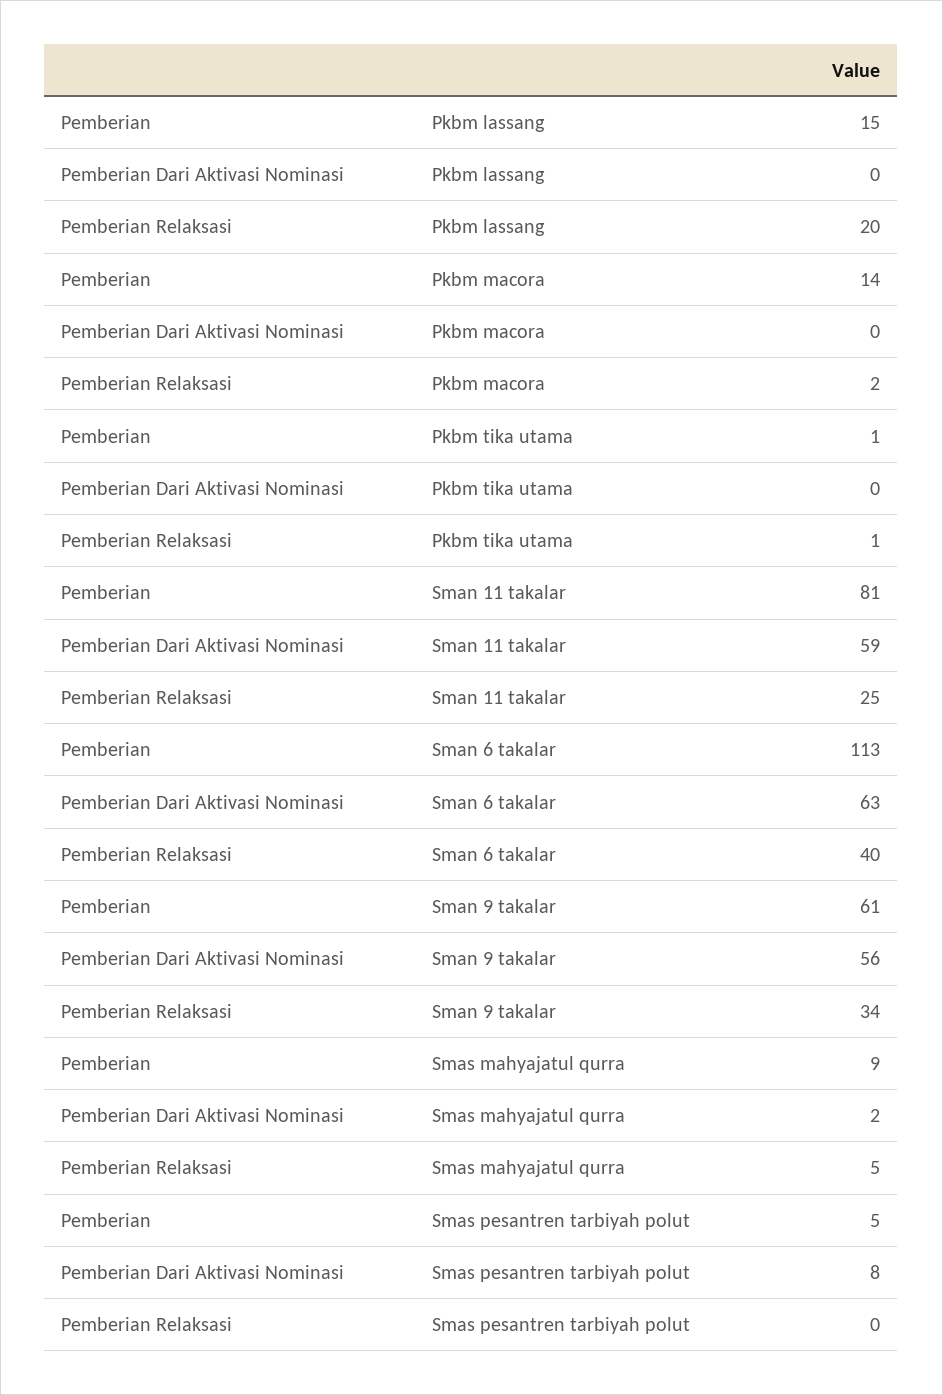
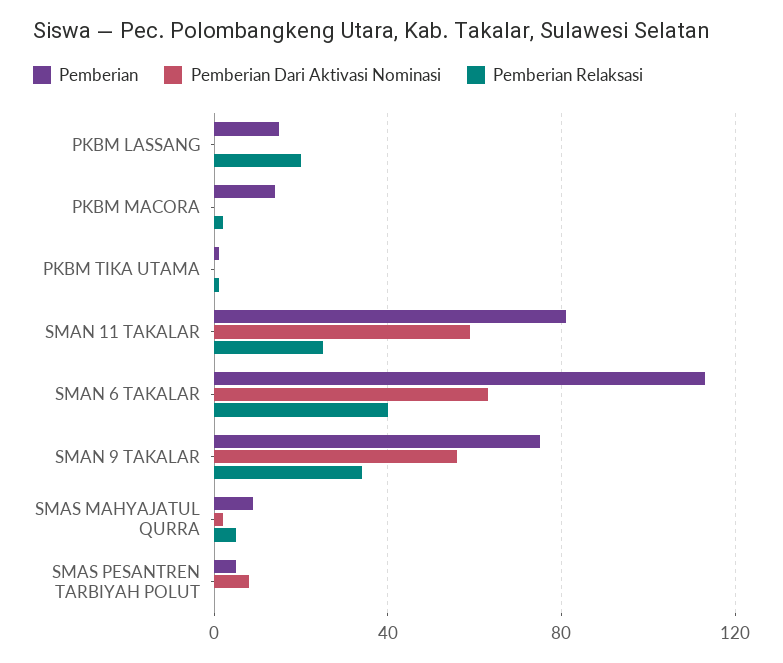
Pemberian, Sman 9 takalar: 61 -> 75

